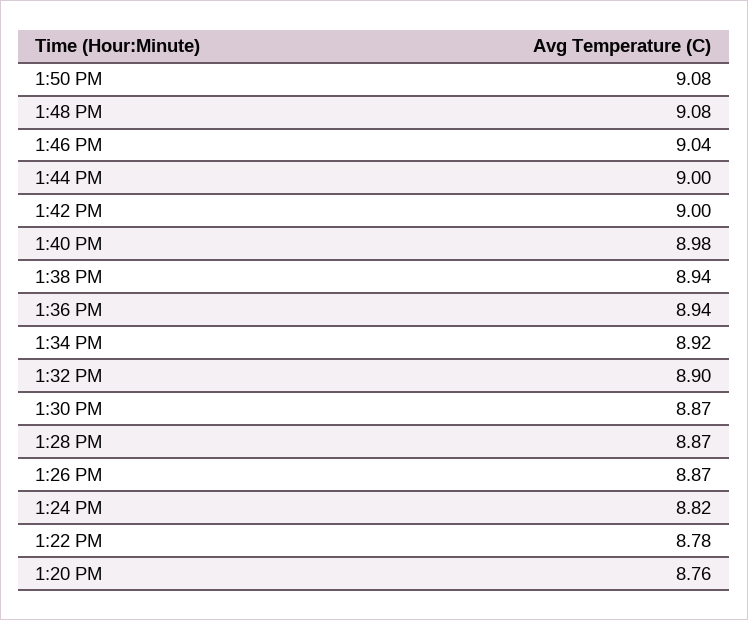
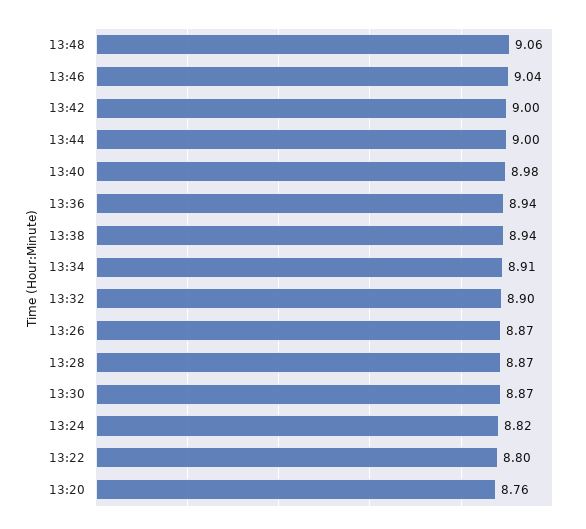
1:50 PM: 9.08 -> none
1:48 PM: 9.08 -> 9.06
1:34 PM: 8.92 -> 8.91
1:22 PM: 8.78 -> 8.8

